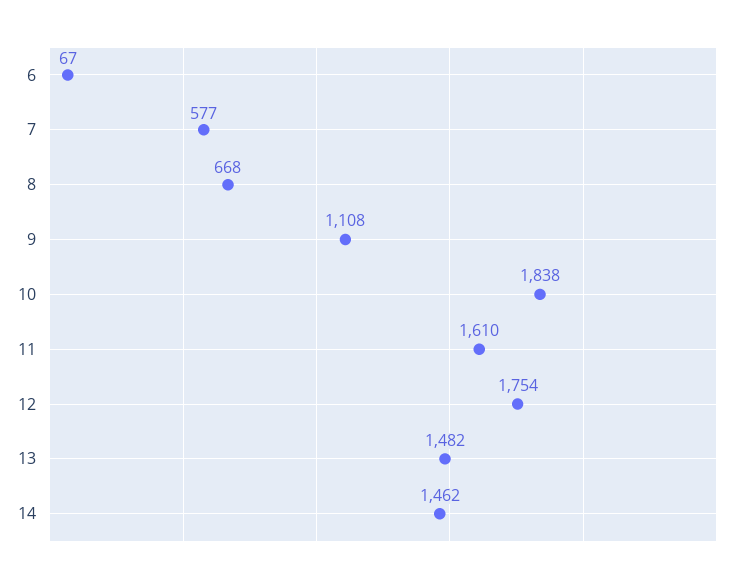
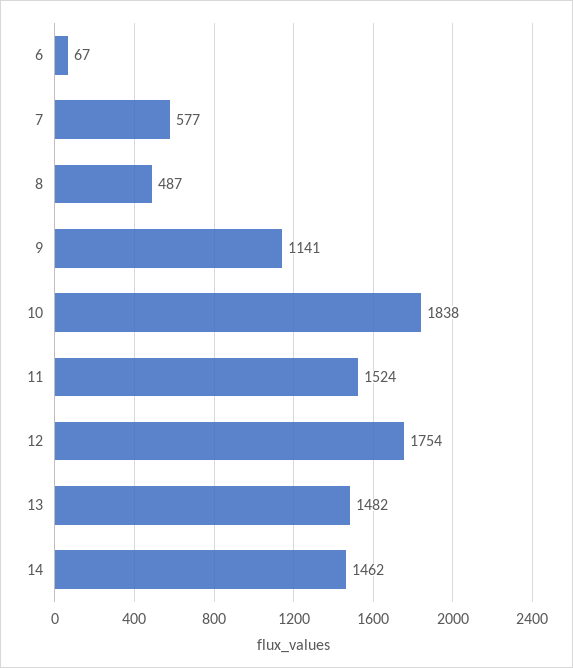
8: 668 -> 487
9: 1108 -> 1141
11: 1610 -> 1524

